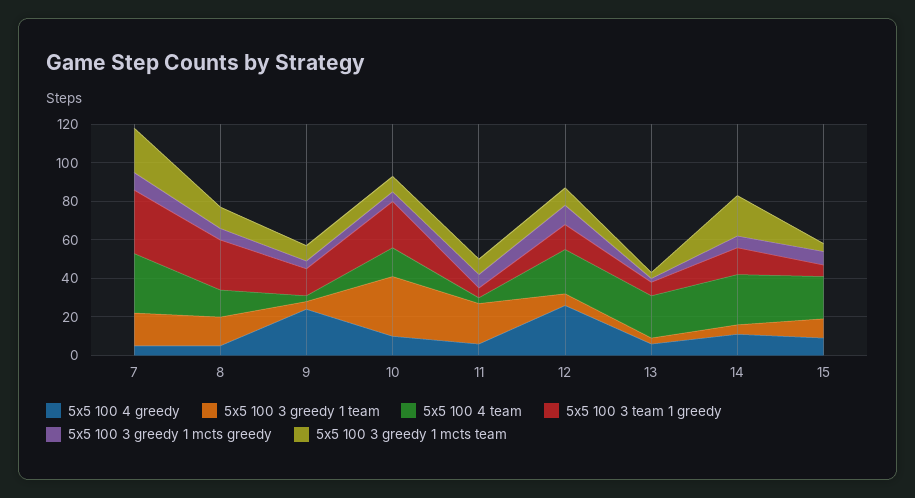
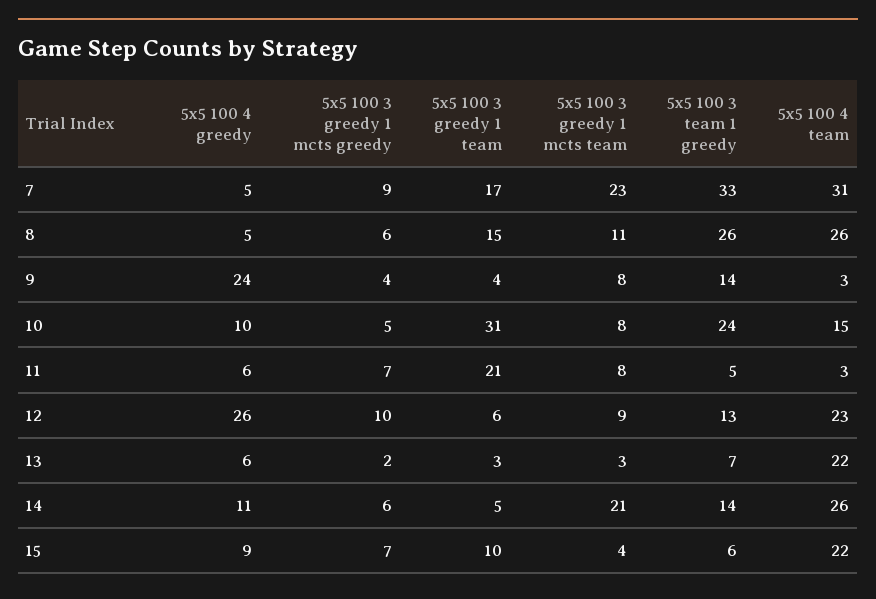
5x5 100 4 team, 8: 15 -> 26

